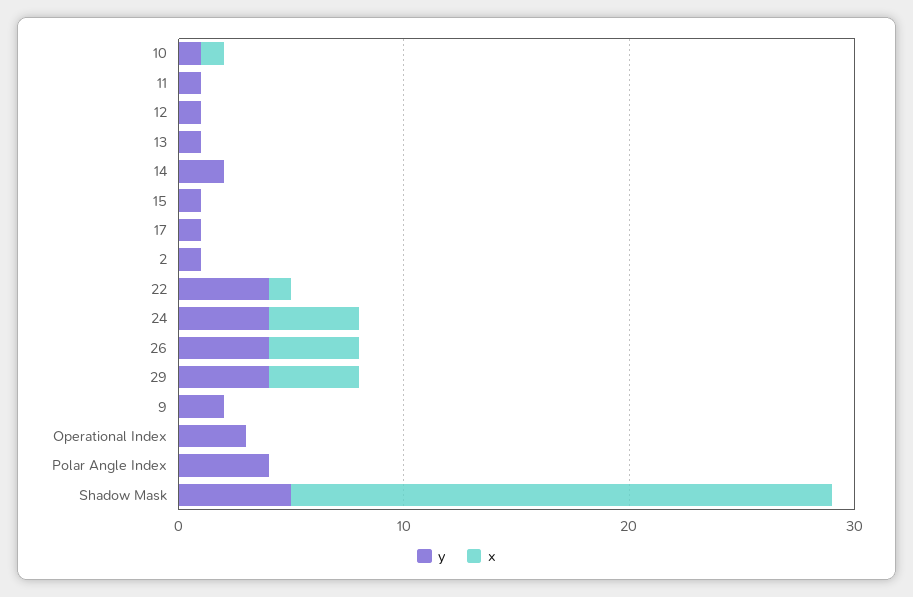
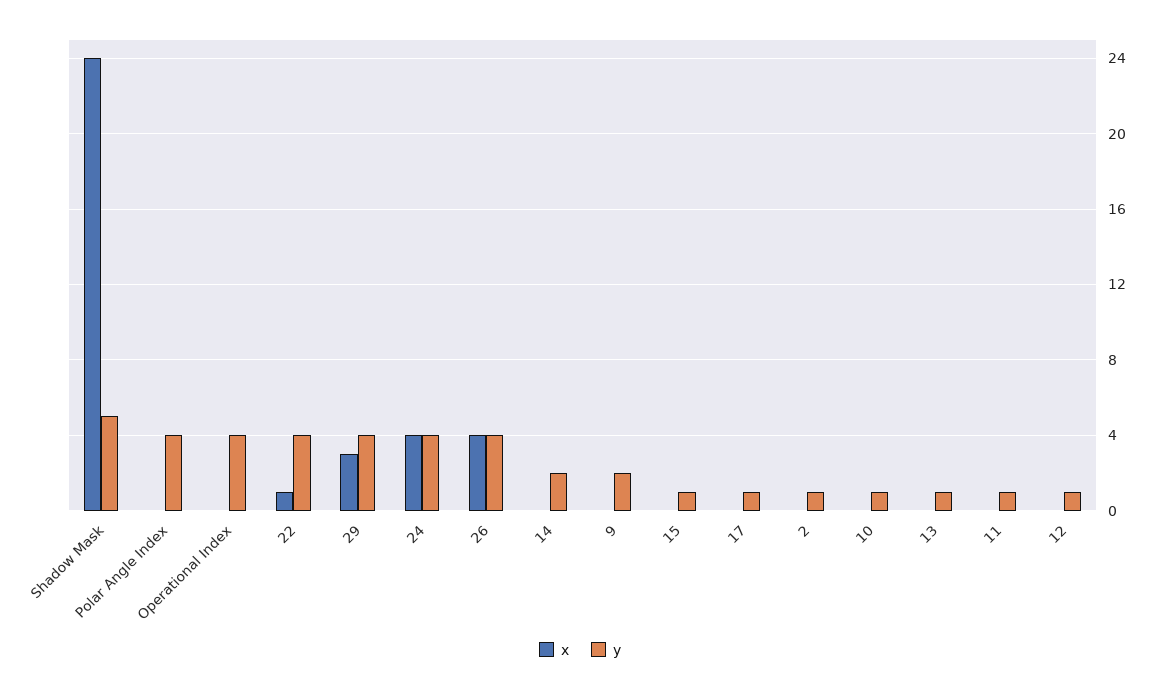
x, 10: 1 -> 0
x, 29: 4 -> 3
y, Operational Index: 3 -> 4

